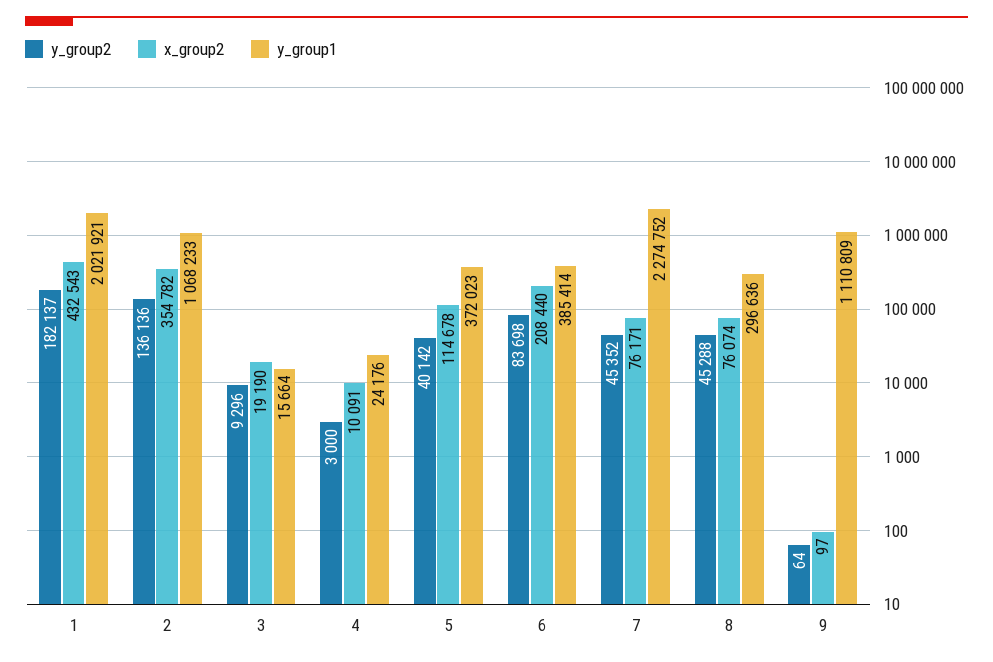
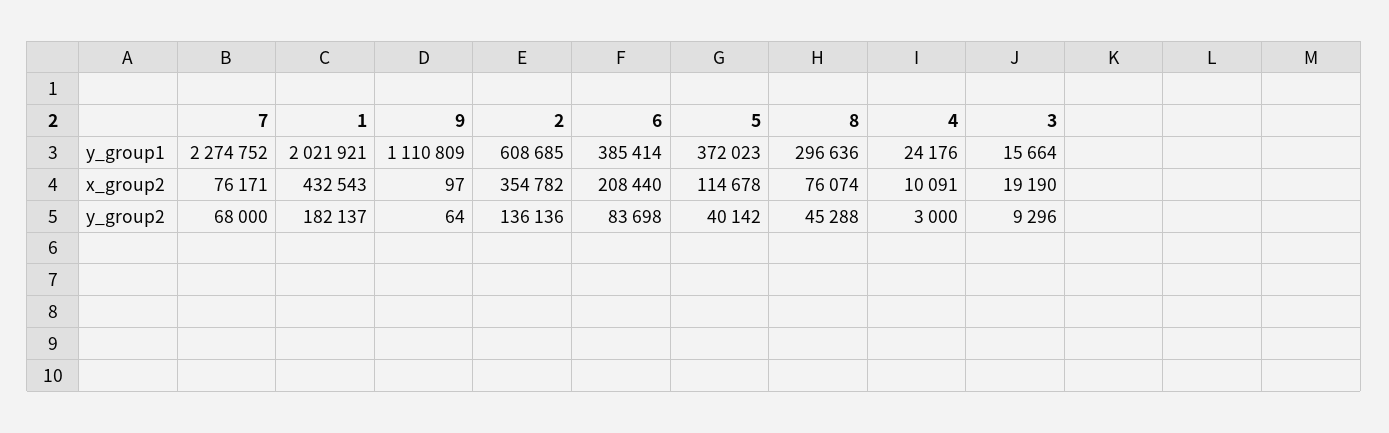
y_group1, 2: 1068233 -> 608685
y_group2, 7: 45352 -> 68000

